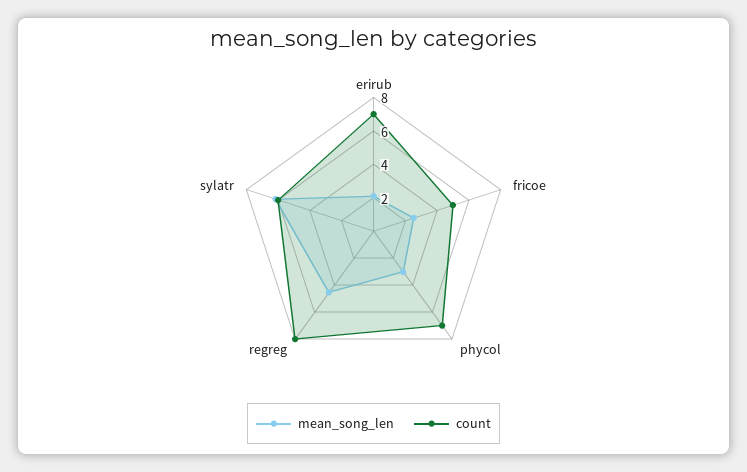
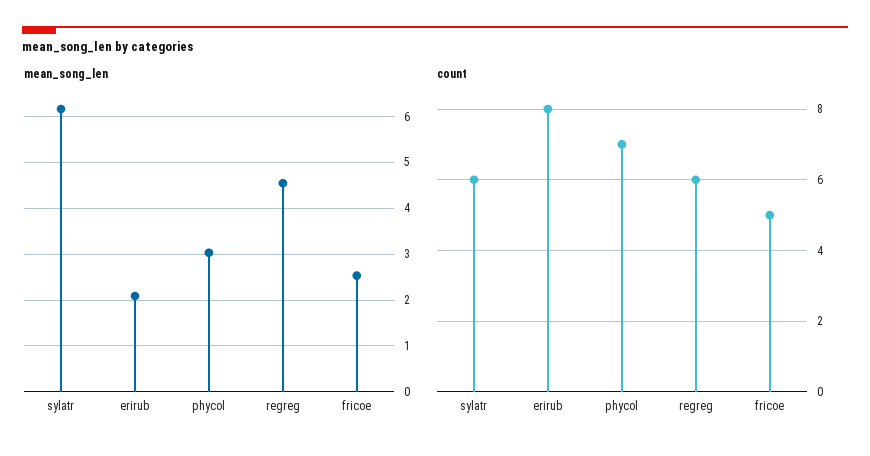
count, erirub: 7 -> 8
count, regreg: 8 -> 6

